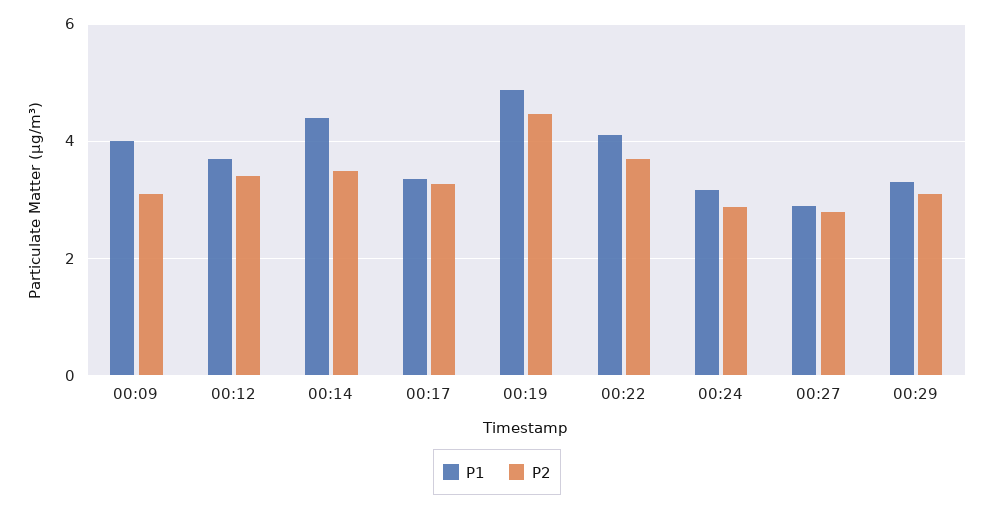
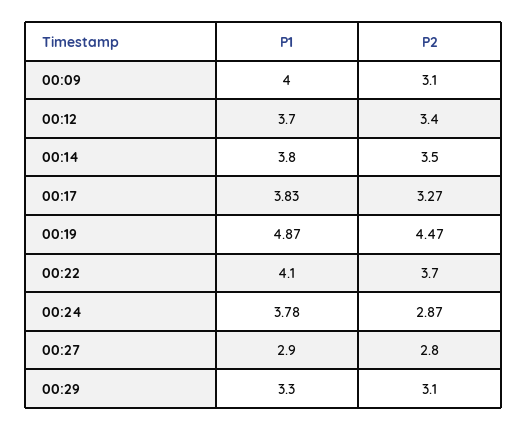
P1, 00:14: 4.4 -> 3.8
P1, 00:17: 3.4 -> 3.83
P1, 00:24: 3.2 -> 3.78

